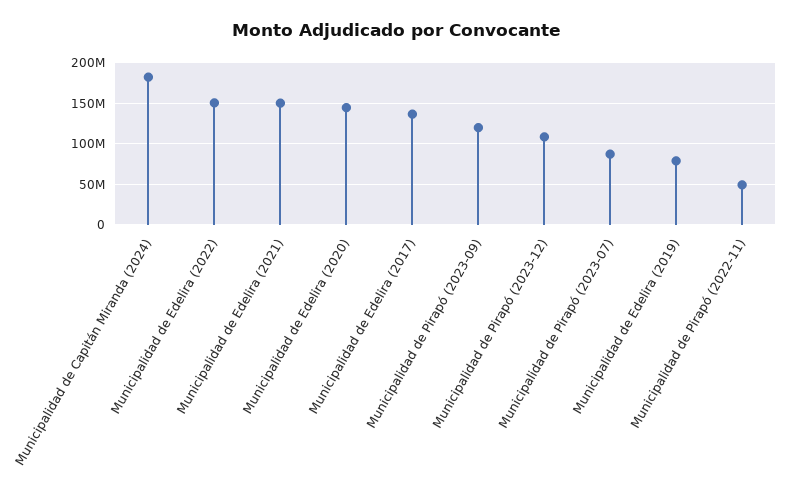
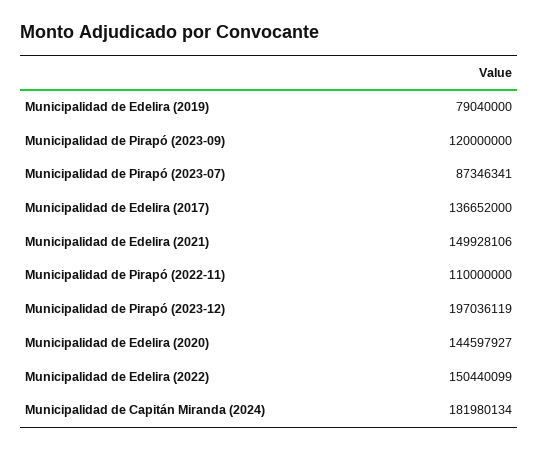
Municipalidad de Pirapó (2023-12): 110000000 -> 197036119
Municipalidad de Pirapó (2022-11): 50000000 -> 110000000

